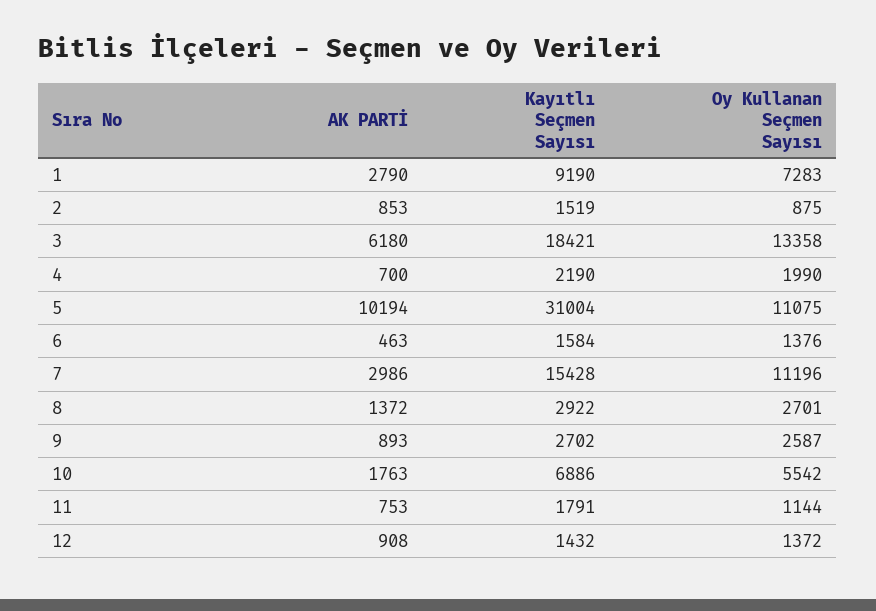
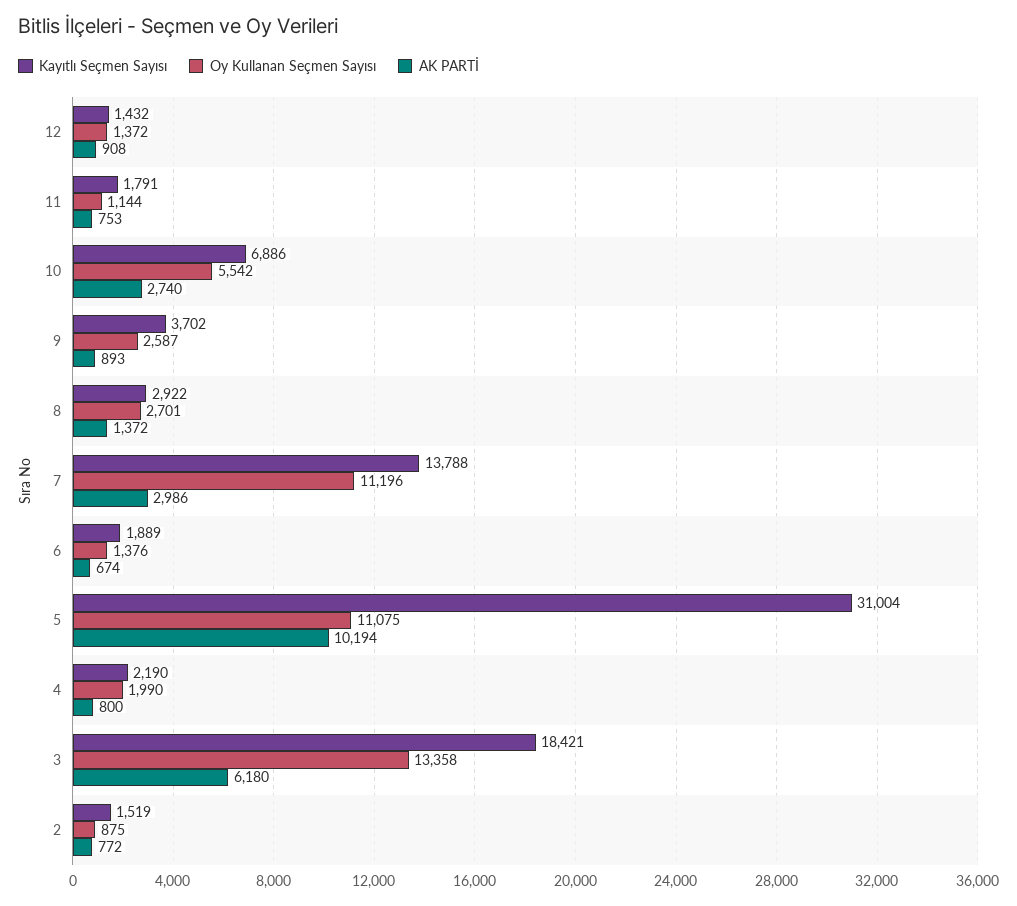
AK PARTİ, 1: 2790 -> none
Kayıtlı Seçmen Sayısı, 1: 9190 -> none
Oy Kullanan Seçmen Sayısı, 1: 7283 -> none
AK PARTİ, 2: 853 -> 772
AK PARTİ, 4: 700 -> 800
AK PARTİ, 6: 463 -> 674
Kayıtlı Seçmen Sayısı, 6: 1584 -> 1889
Kayıtlı Seçmen Sayısı, 7: 15428 -> 13788
Kayıtlı Seçmen Sayısı, 9: 2702 -> 3702
AK PARTİ, 10: 1763 -> 2740

